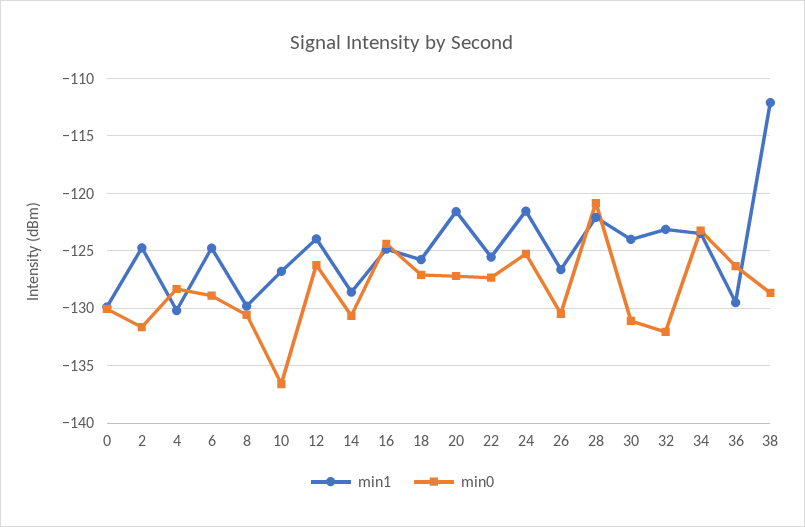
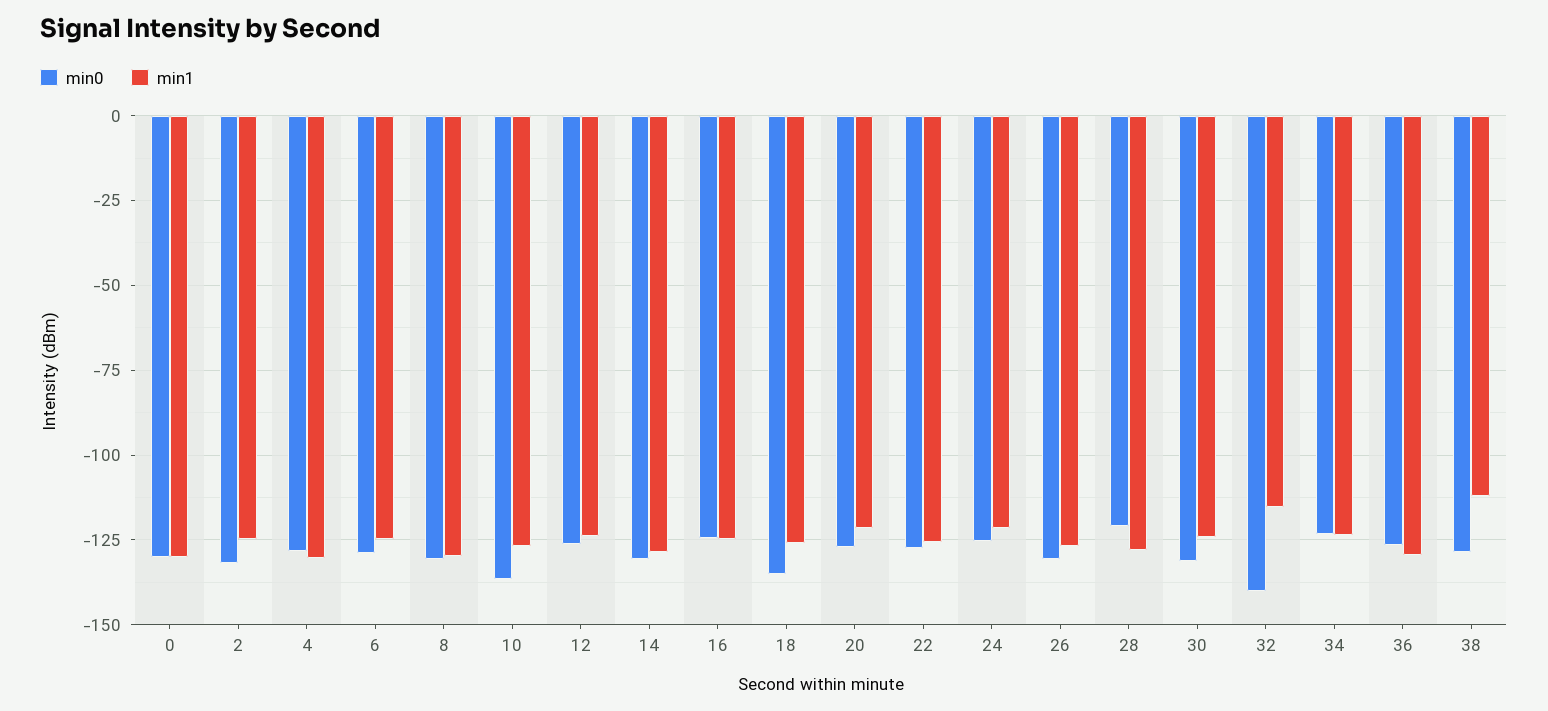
min0, 18: -127 -> -135
min1, 28: -122 -> -127.5
min1, 32: -123 -> -115
min0, 32: -132 -> -140

